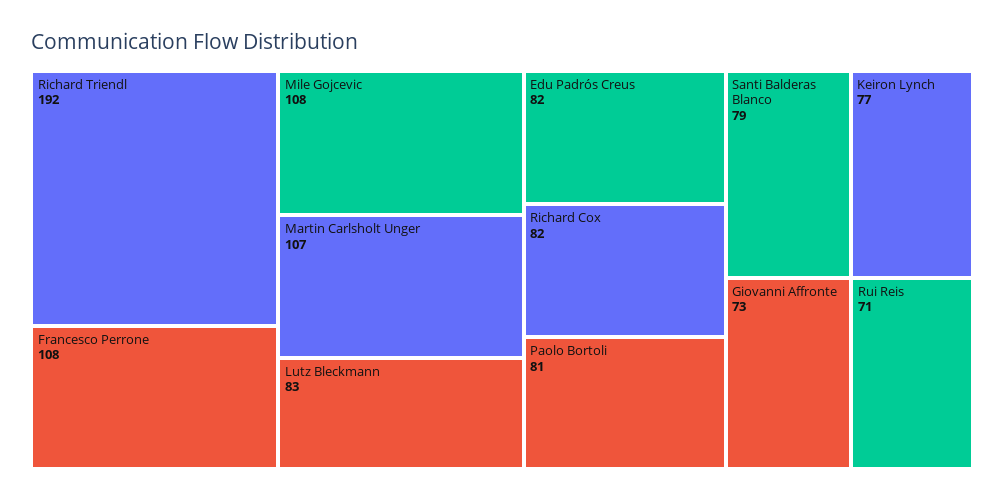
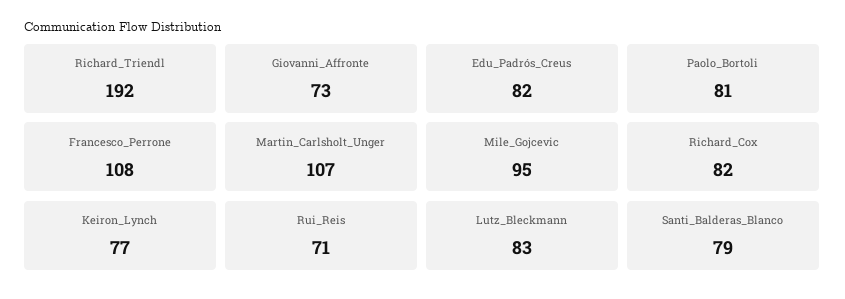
Mile Gojcevic: 108 -> 95

